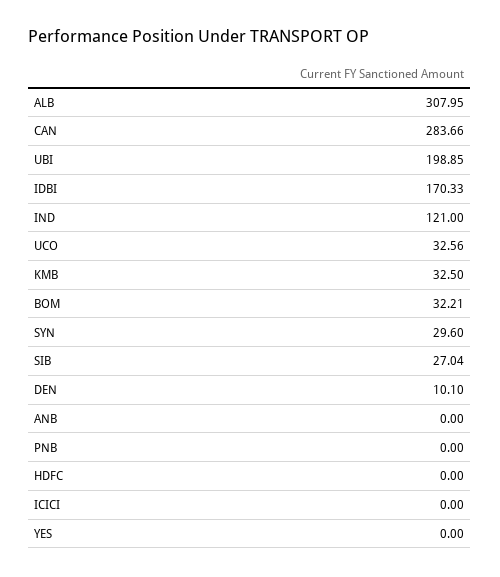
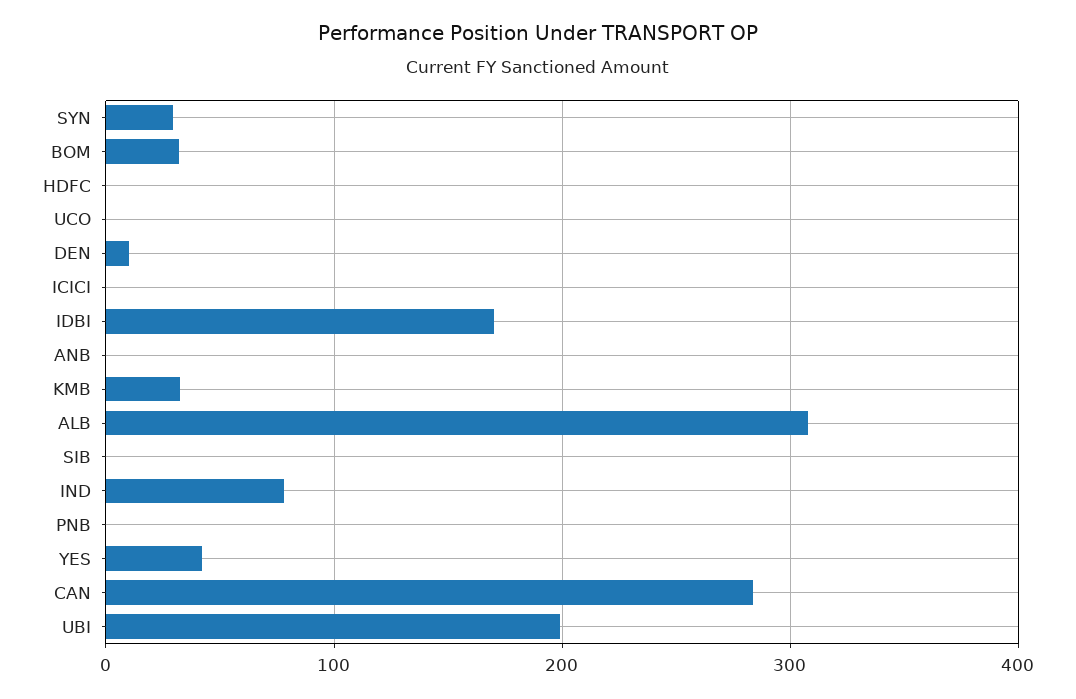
IND: 121 -> 80
UCO: 32.56 -> 0
SIB: 27.04 -> 0
YES: 0 -> 40

